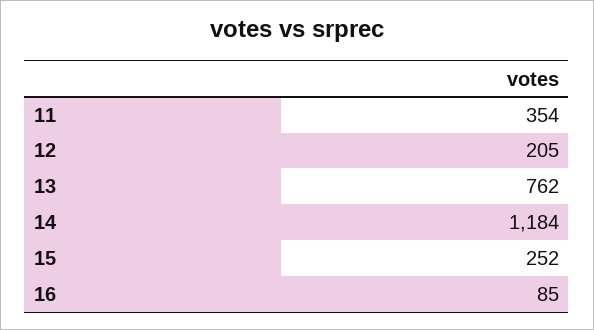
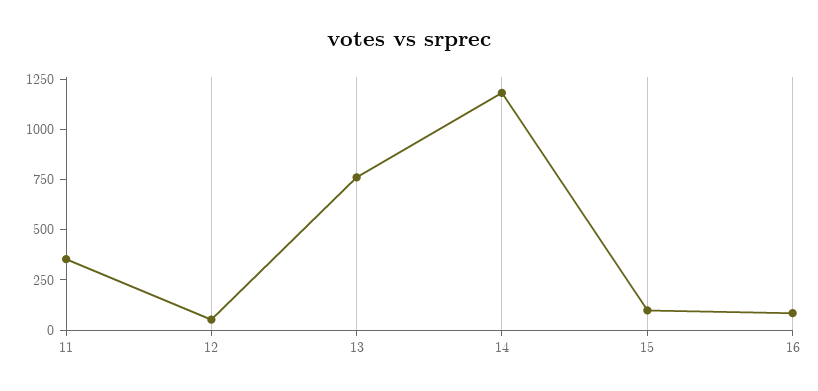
12: 205 -> 50
15: 252 -> 100

